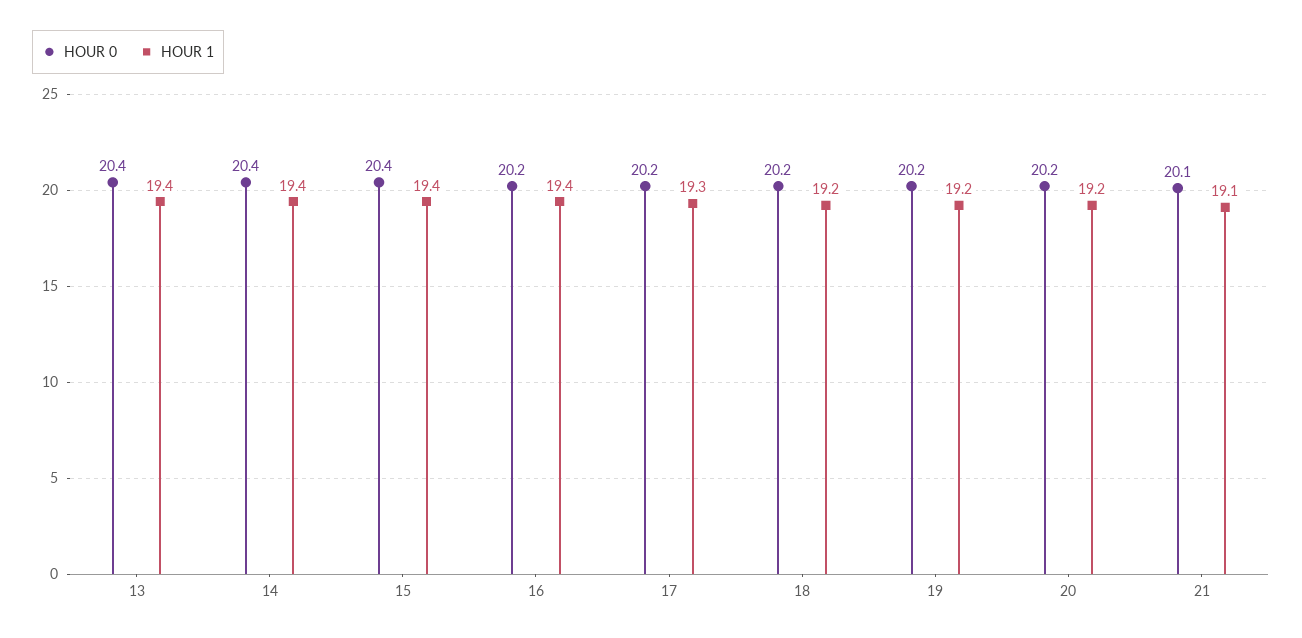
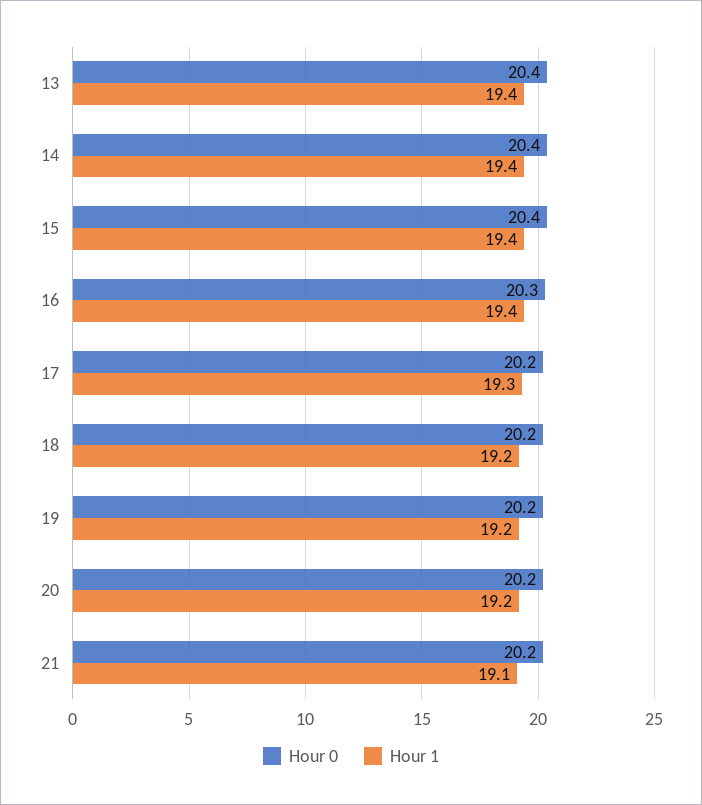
HOUR 0, 16: 20.2 -> 20.3
HOUR 0, 21: 20.1 -> 20.2

